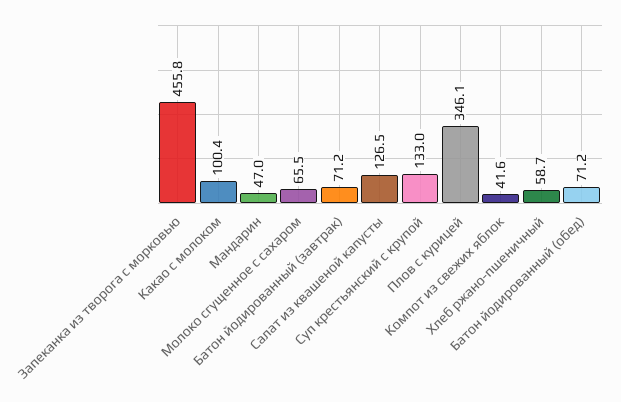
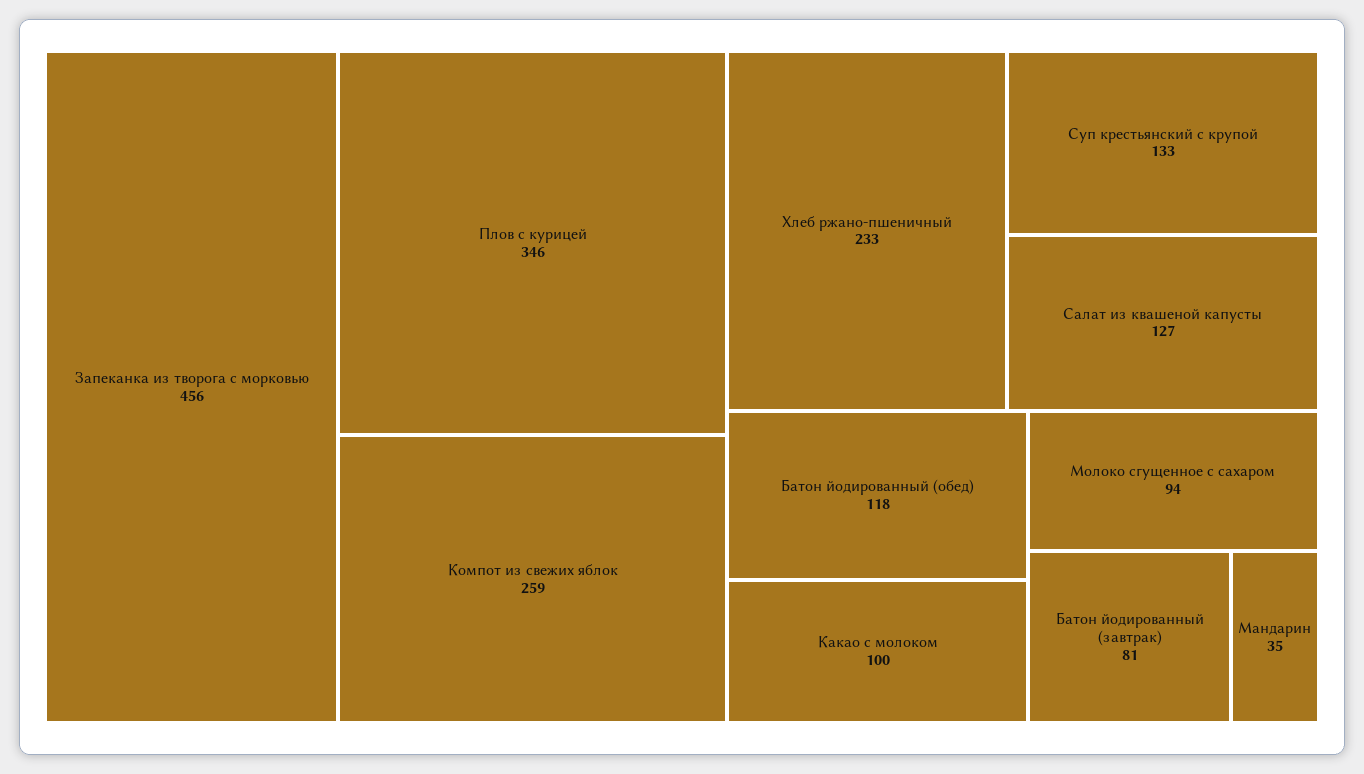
Мандарин: 47 -> 35
Молоко сгущенное с сахаром: 65.5 -> 94
Батон йодированный (завтрак): 71.2 -> 81
Компот из свежих яблок: 41.6 -> 259
Хлеб ржано-пшеничный: 58.7 -> 233
Батон йодированный (обед): 71.2 -> 118

